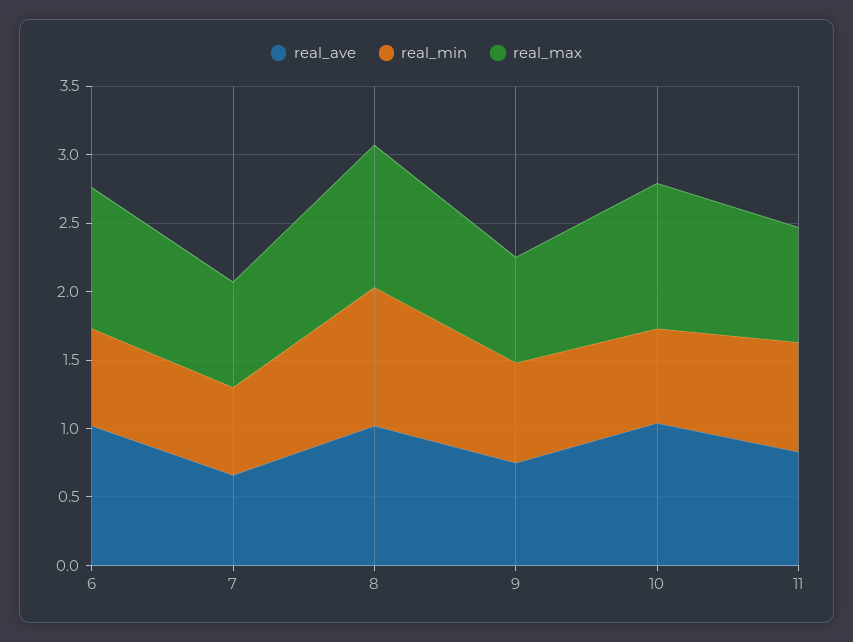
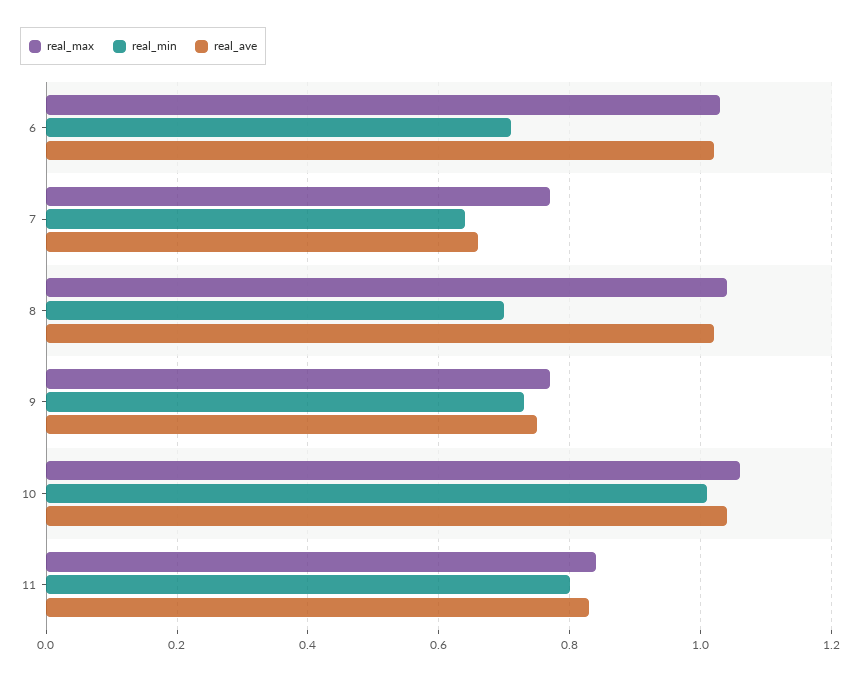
real_min, 8: 1 -> 0.7
real_min, 10: 0.7 -> 1

